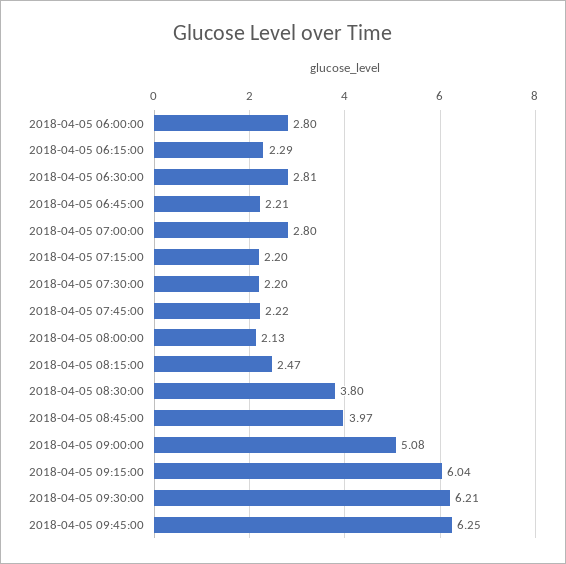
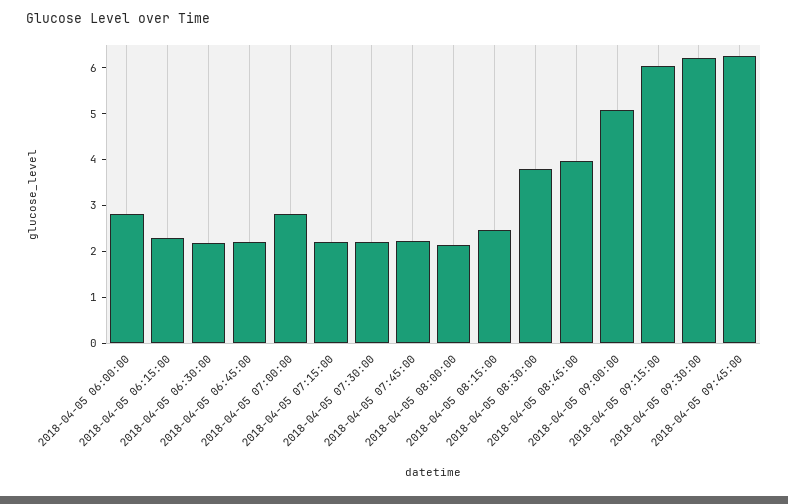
2018-04-05 06:30:00: 2.81 -> 2.2

